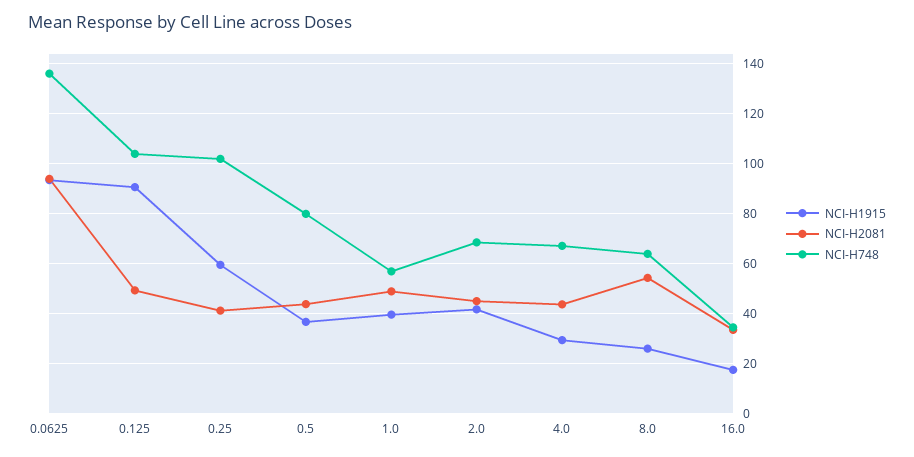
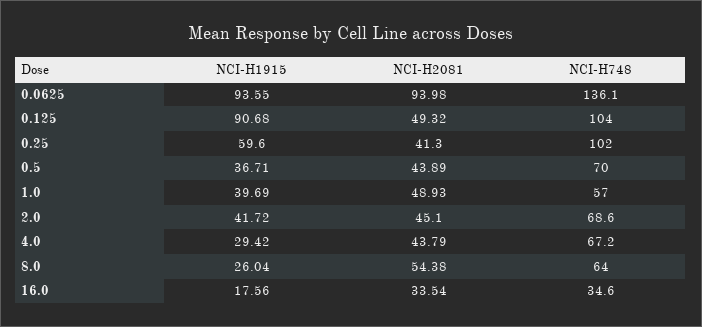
NCI-H748, 0.5: 80 -> 70

